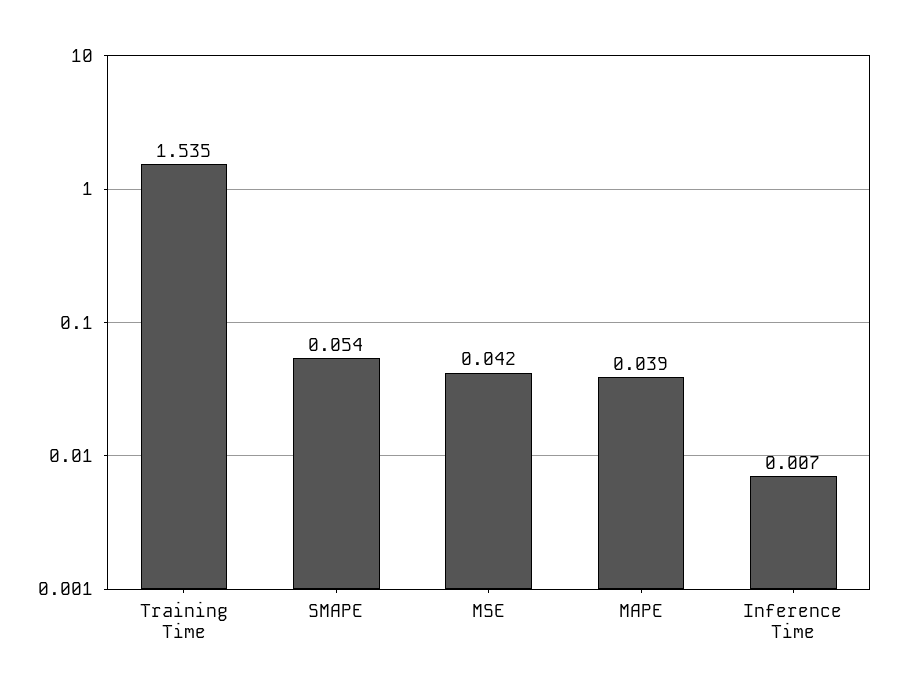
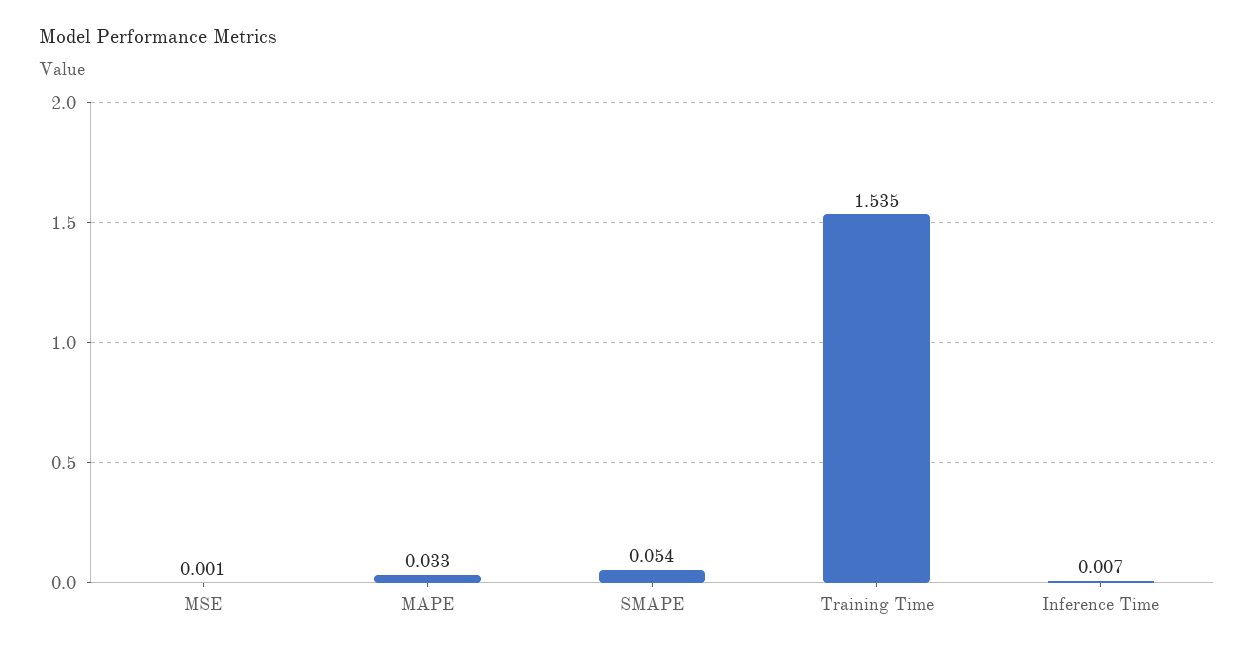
MSE: 0.042 -> 0.001
MAPE: 0.039 -> 0.033

